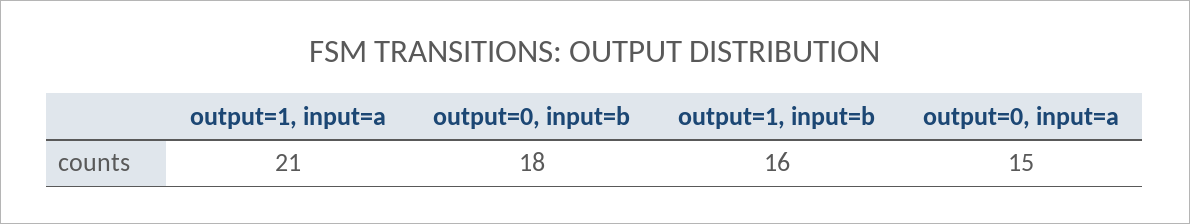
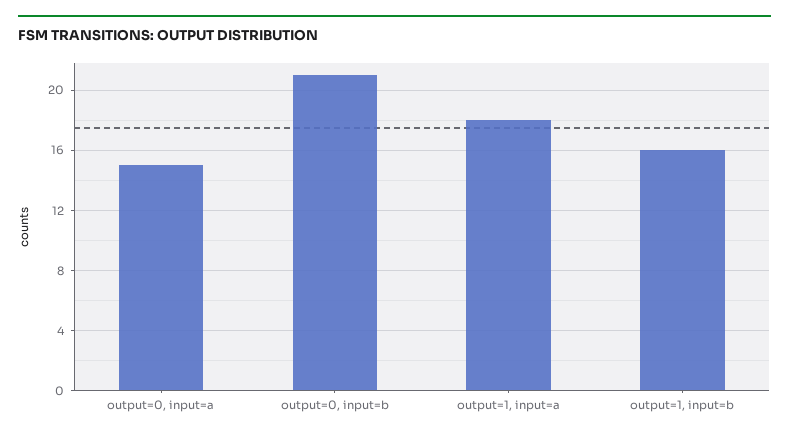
output=1, input=a: 21 -> 18
output=0, input=b: 18 -> 21

